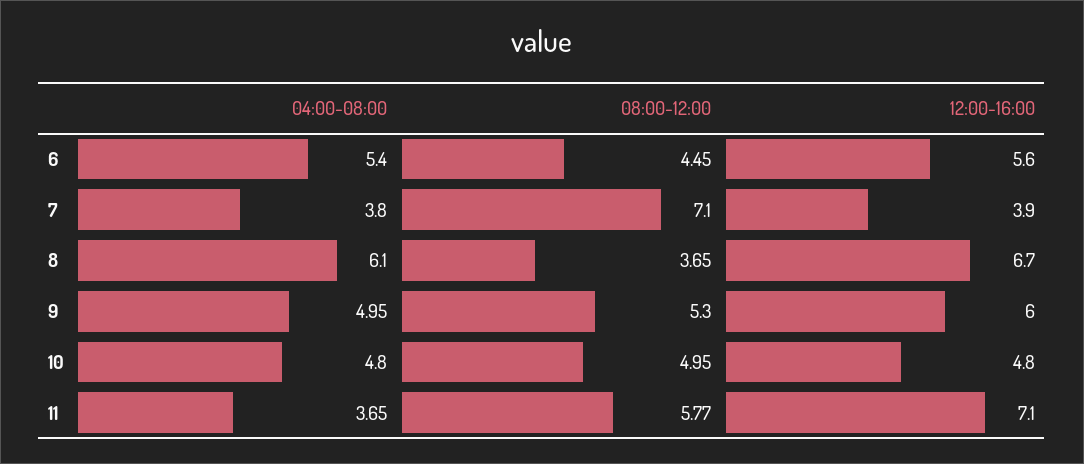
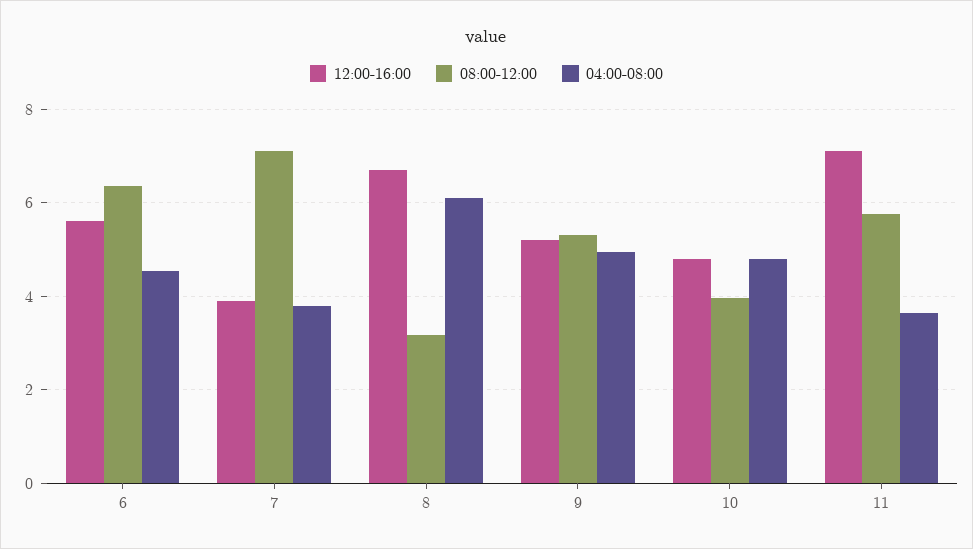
04:00-08:00, 6: 5.4 -> 4.6
08:00-12:00, 6: 4.45 -> 6.4
08:00-12:00, 8: 3.65 -> 3.2
12:00-16:00, 9: 6 -> 5.2
08:00-12:00, 10: 4.95 -> 4

